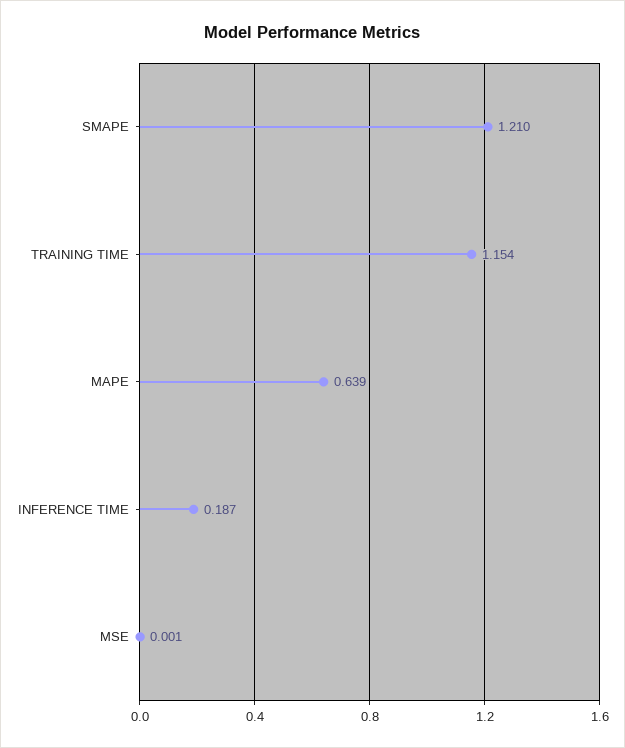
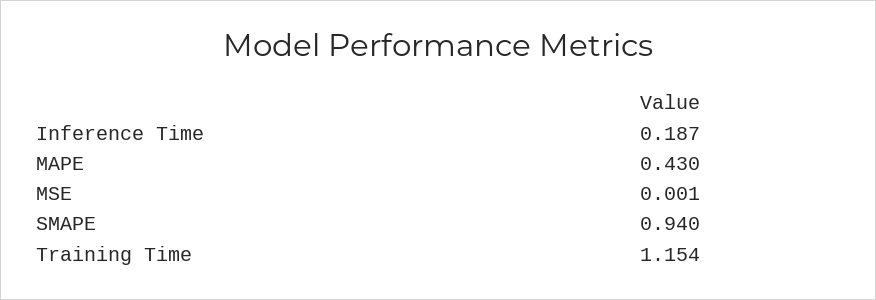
SMAPE: 1.21 -> 0.94
MAPE: 0.639 -> 0.43

